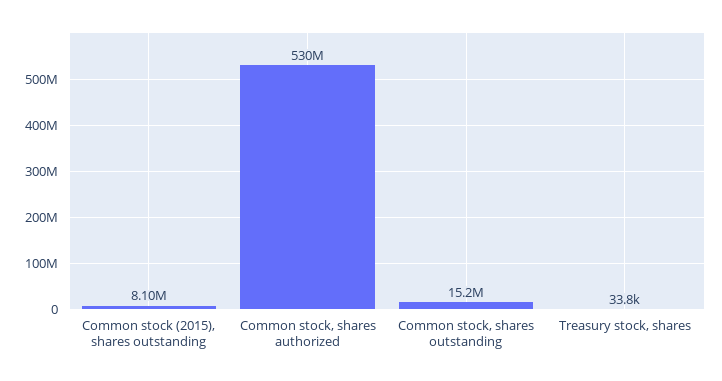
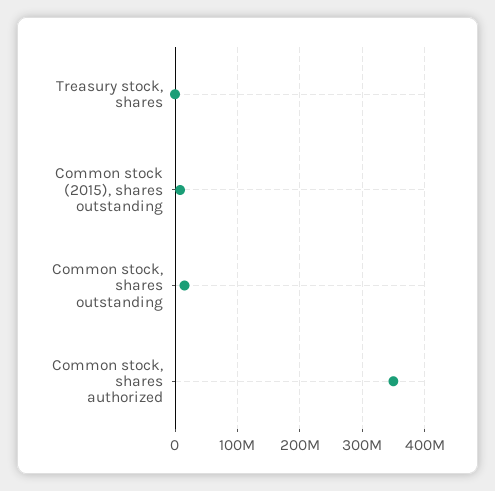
Common stock, shares authorized: 530000000 -> 350000000

